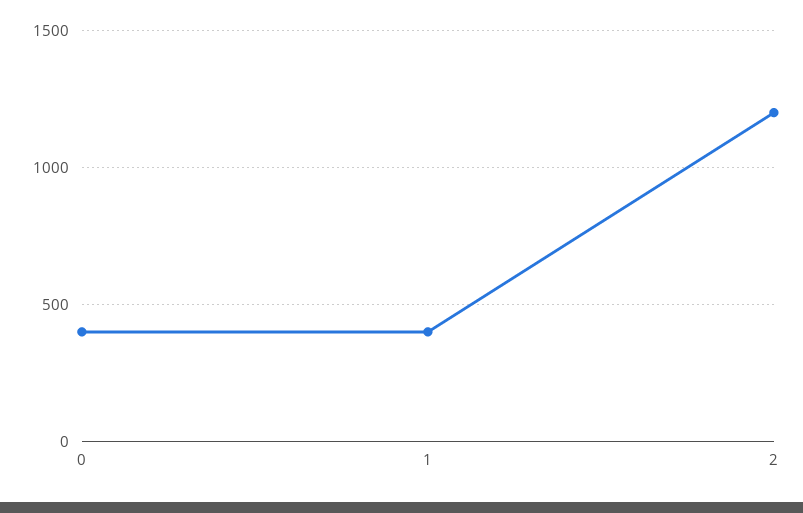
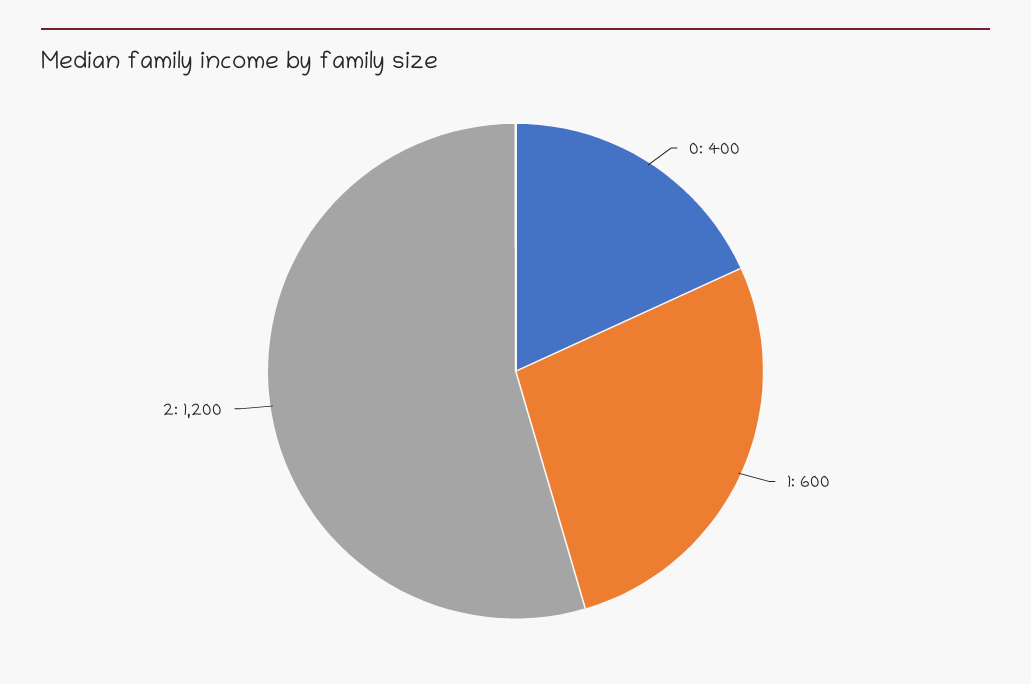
1: 400 -> 600

